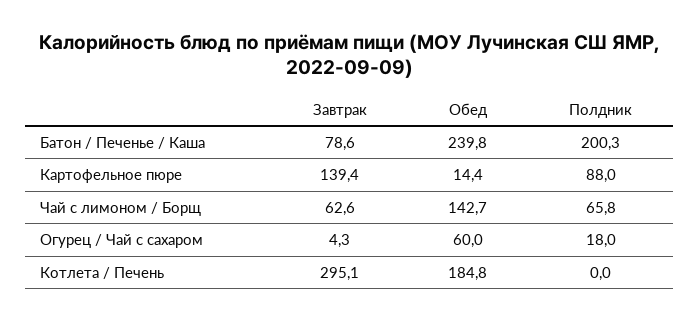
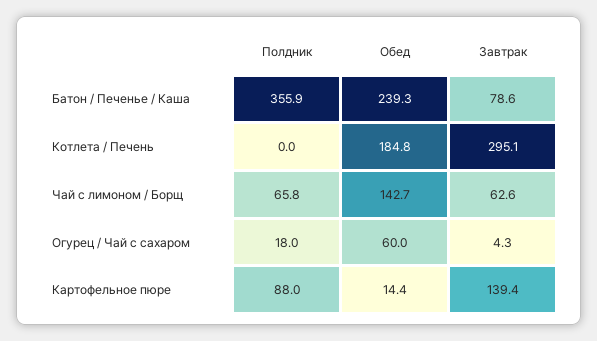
Обед, Батон / Печенье / Каша: 239.8 -> 239.3
Полдник, Батон / Печенье / Каша: 200.3 -> 355.9

